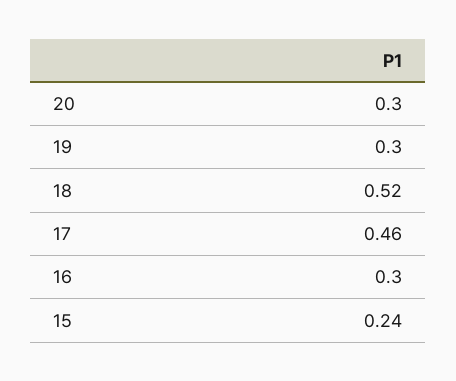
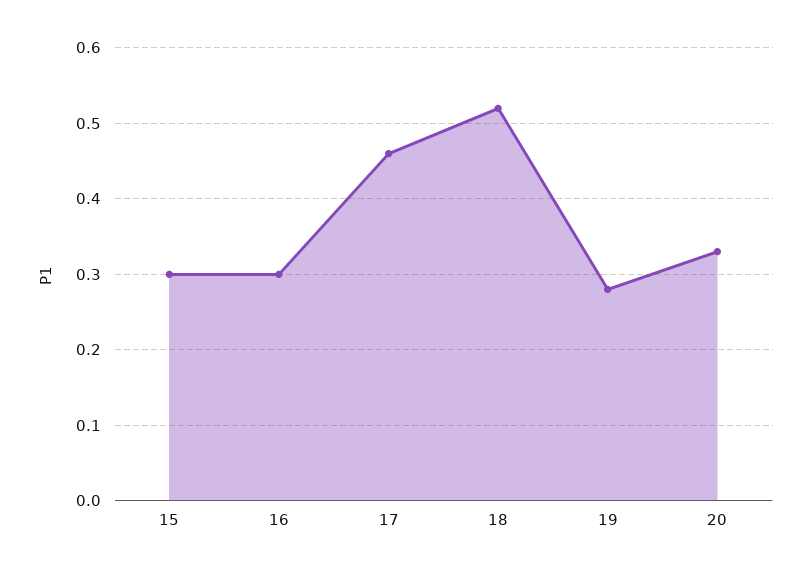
20: 0.3 -> 0.33
19: 0.3 -> 0.28
15: 0.24 -> 0.3

